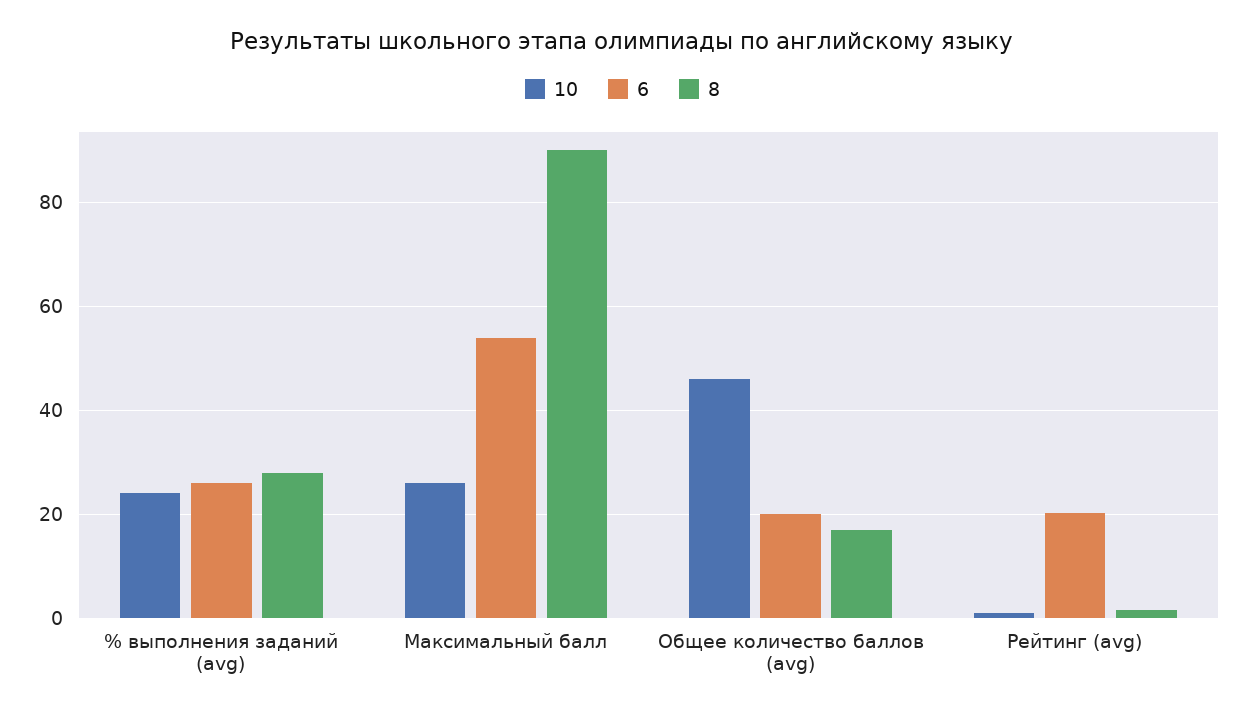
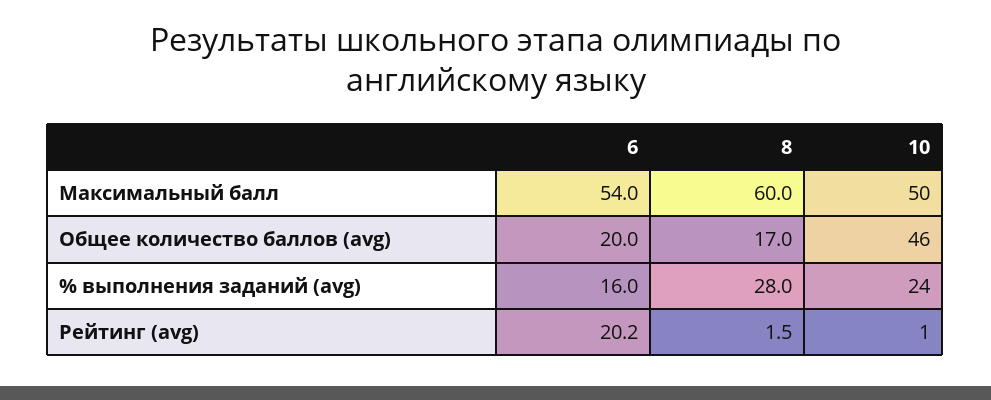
6, % выполнения заданий (avg): 26 -> 16
10, Максимальный балл: 26 -> 50
8, Максимальный балл: 90 -> 60

